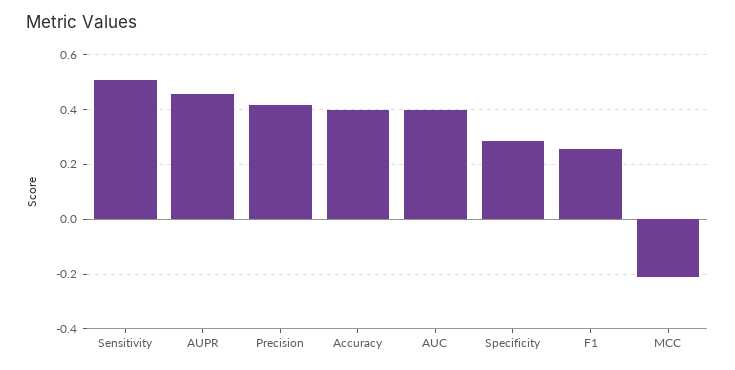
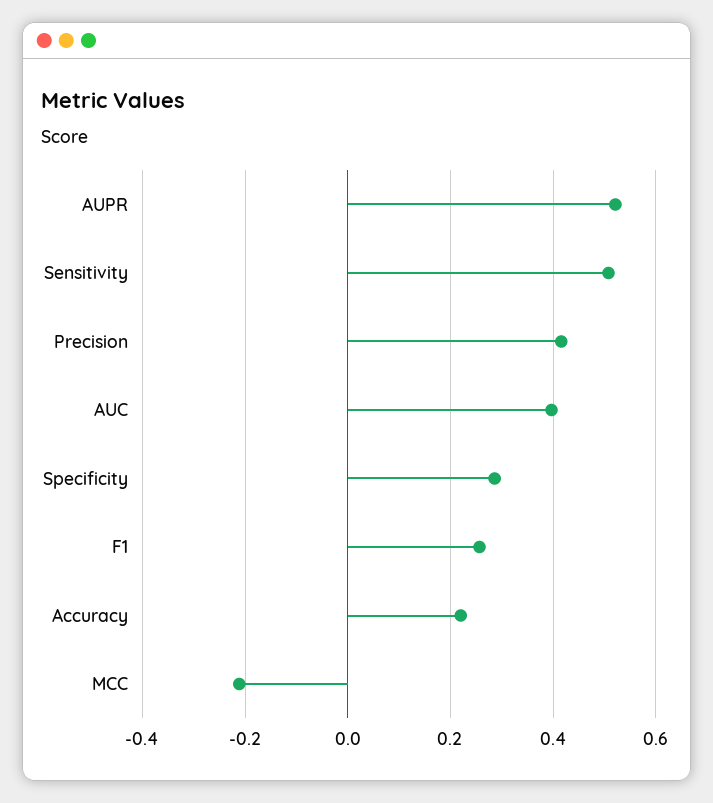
AUPR: 0.45 -> 0.52
Accuracy: 0.4 -> 0.22

